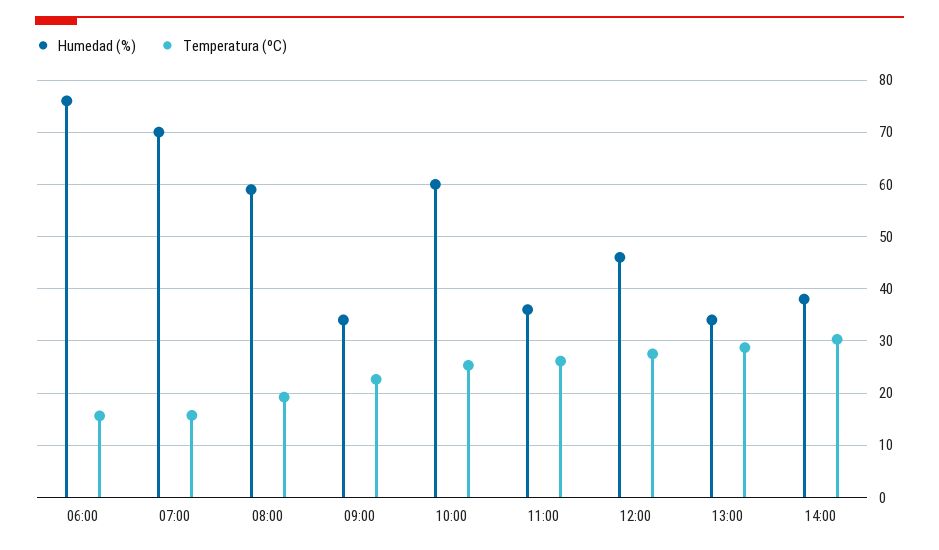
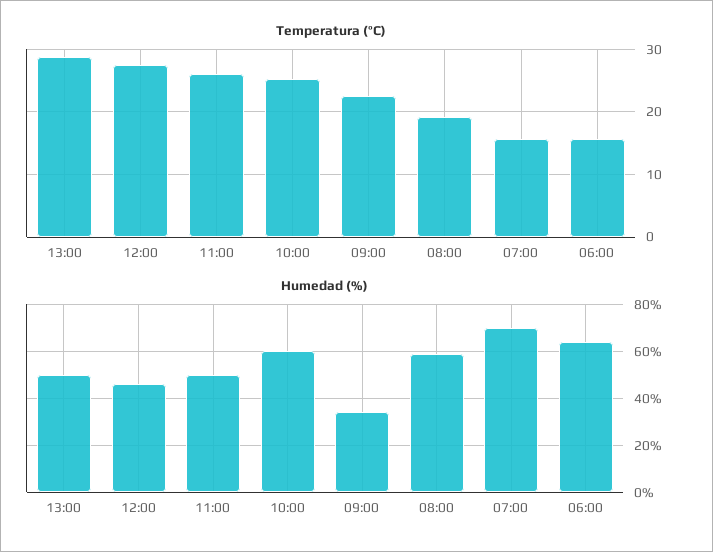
Humedad (%), 06:00: 76 -> 65
Humedad (%), 11:00: 36 -> 50
Humedad (%), 13:00: 34 -> 50
Humedad (%), 14:00: 38 -> none
Temperatura (ºC), 14:00: 30 -> none

